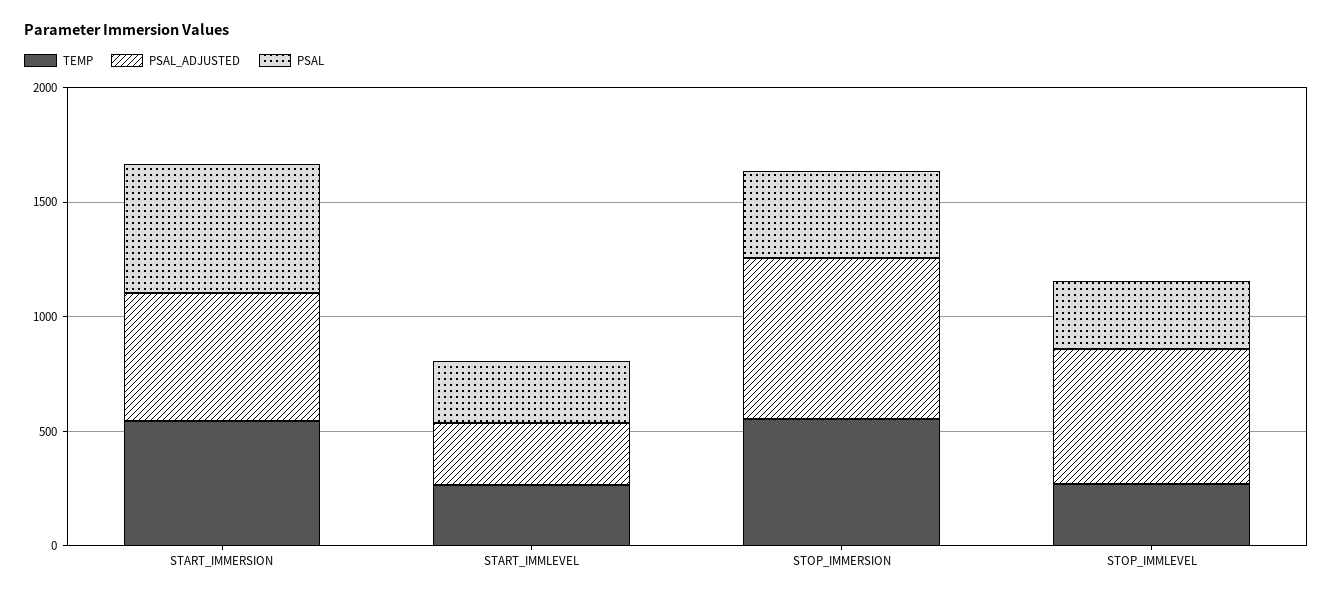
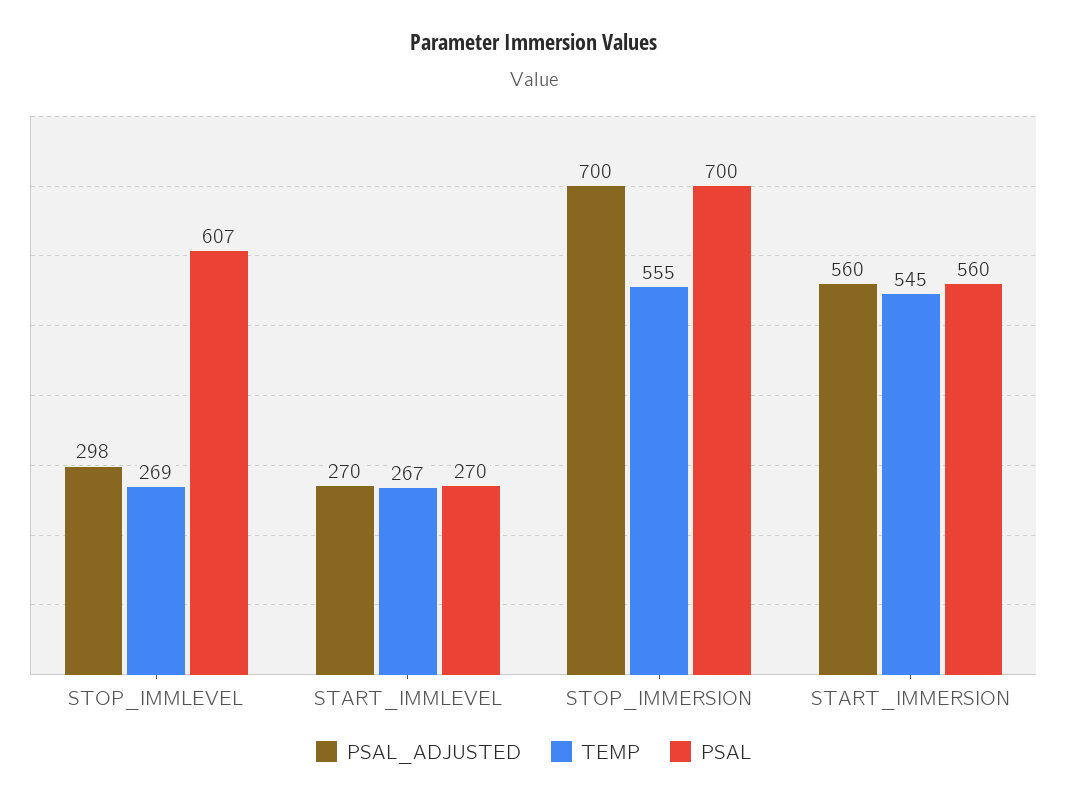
PSAL, STOP_IMMERSION: 400 -> 700
PSAL_ADJUSTED, STOP_IMMLEVEL: 600 -> 298
PSAL, STOP_IMMLEVEL: 300 -> 607

